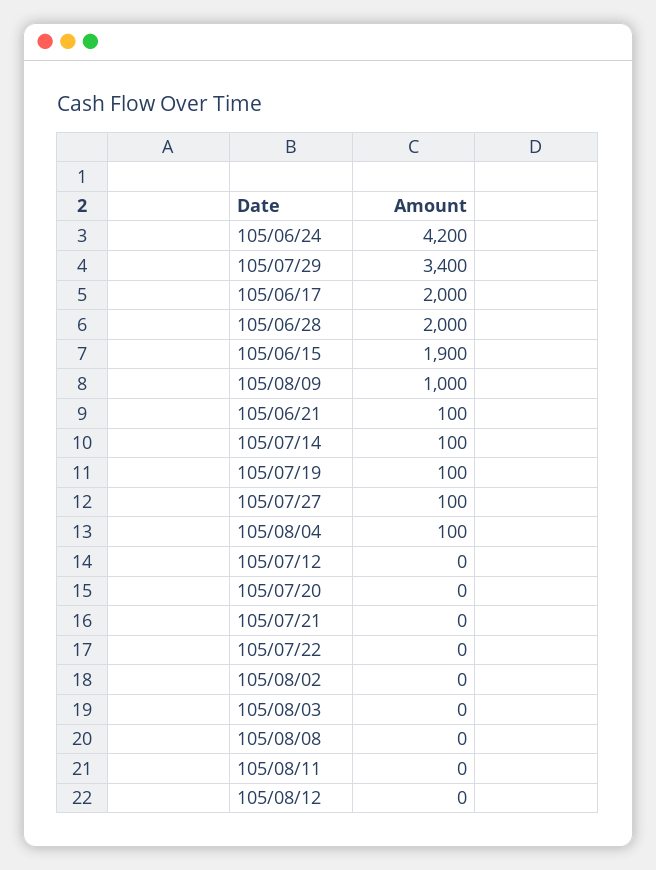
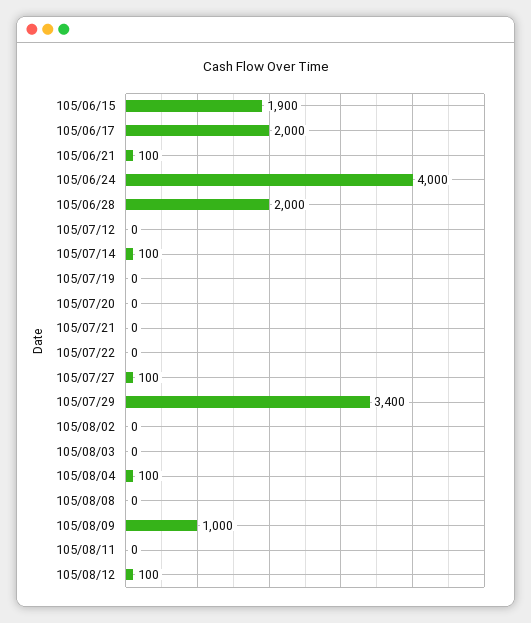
105/06/24: 4200 -> 4000
105/07/19: 100 -> 0
105/08/12: 0 -> 100

